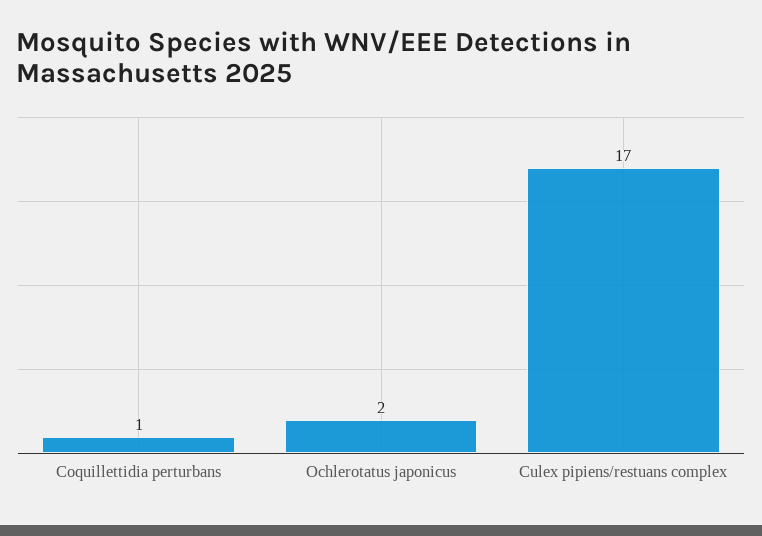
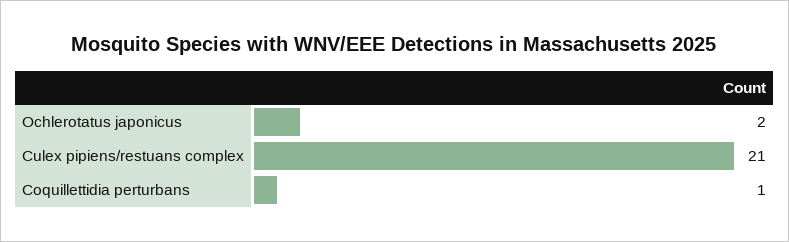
Culex pipiens/restuans complex: 17 -> 21

